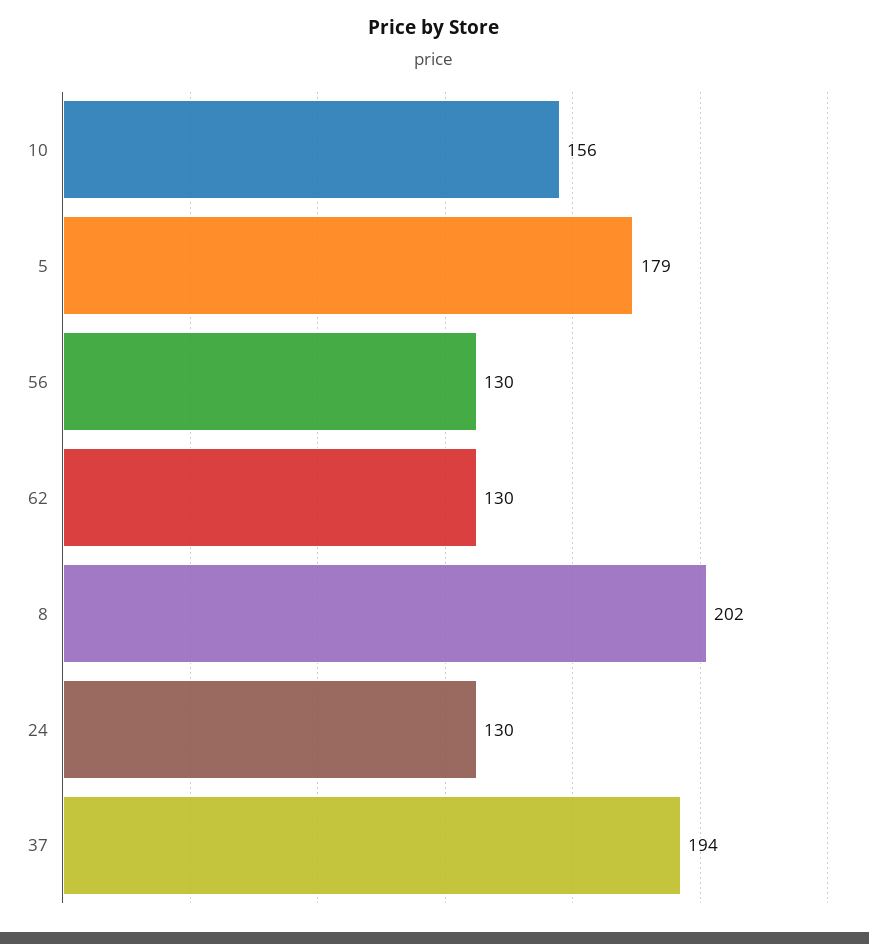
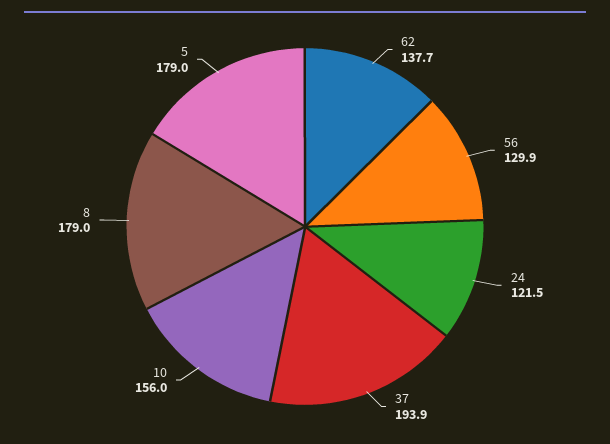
62: 130 -> 137.7
8: 202 -> 179
24: 130 -> 121.5

